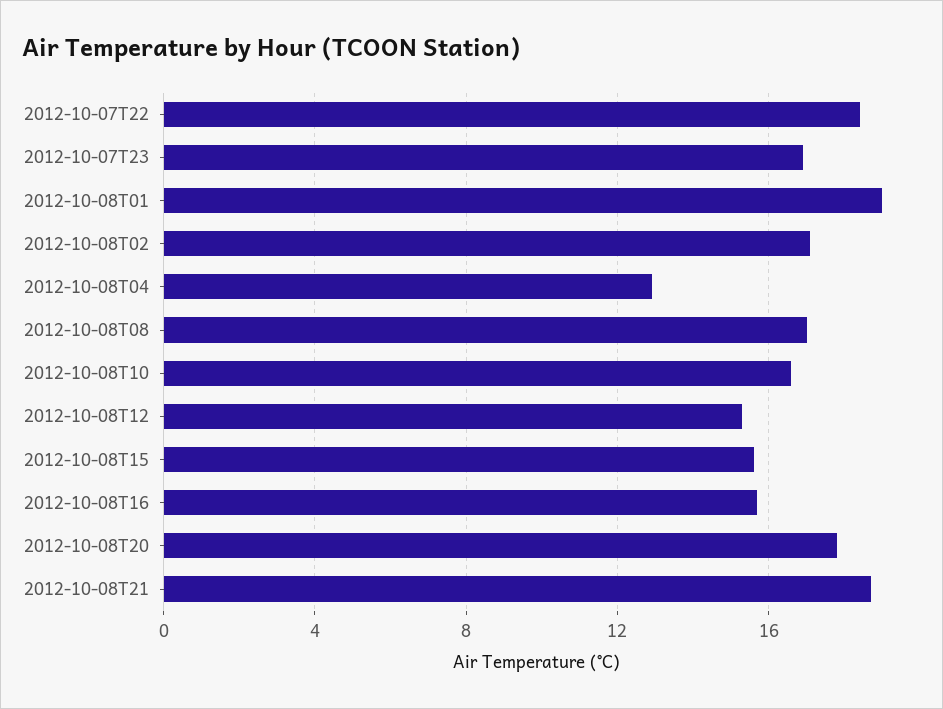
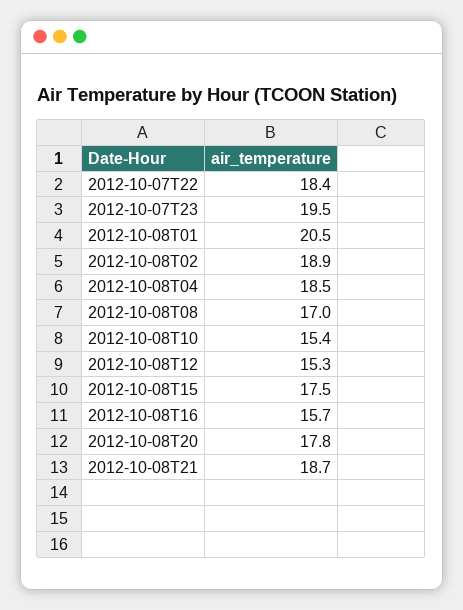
2012-10-07T23: 17 -> 19.5
2012-10-08T01: 19 -> 20.5
2012-10-08T02: 17 -> 18.9
2012-10-08T04: 13 -> 18.5
2012-10-08T10: 16.5 -> 15.4
2012-10-08T15: 15.5 -> 17.5

